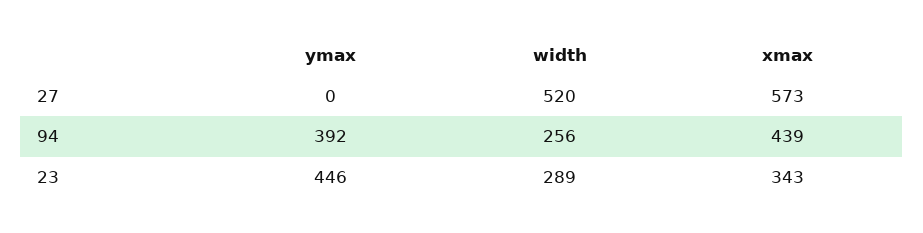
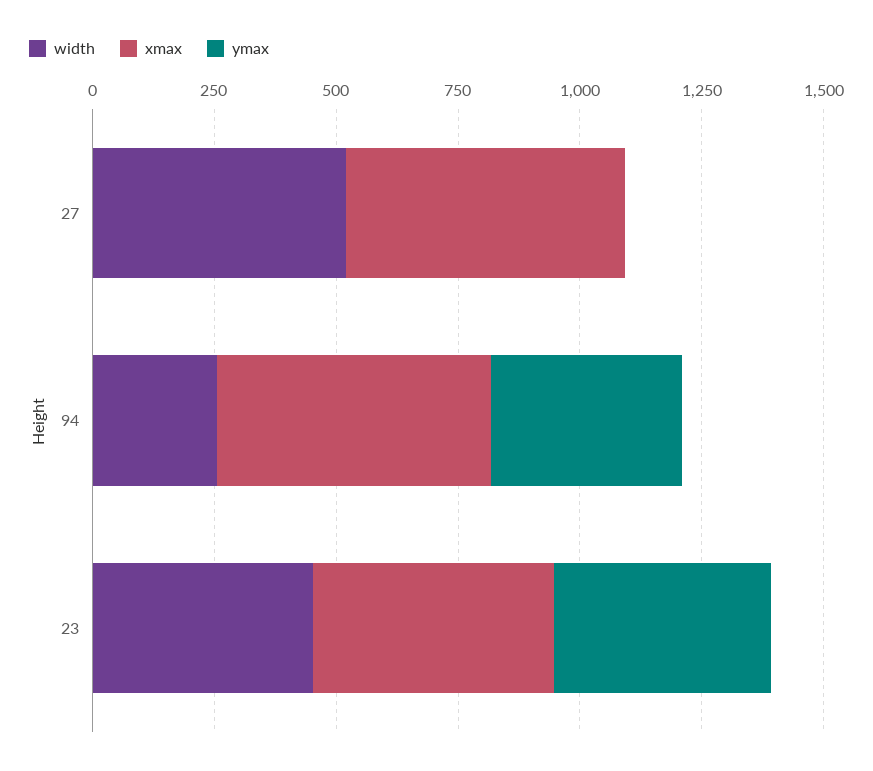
xmax, 94: 439 -> 550
width, 23: 289 -> 450
xmax, 23: 343 -> 500

